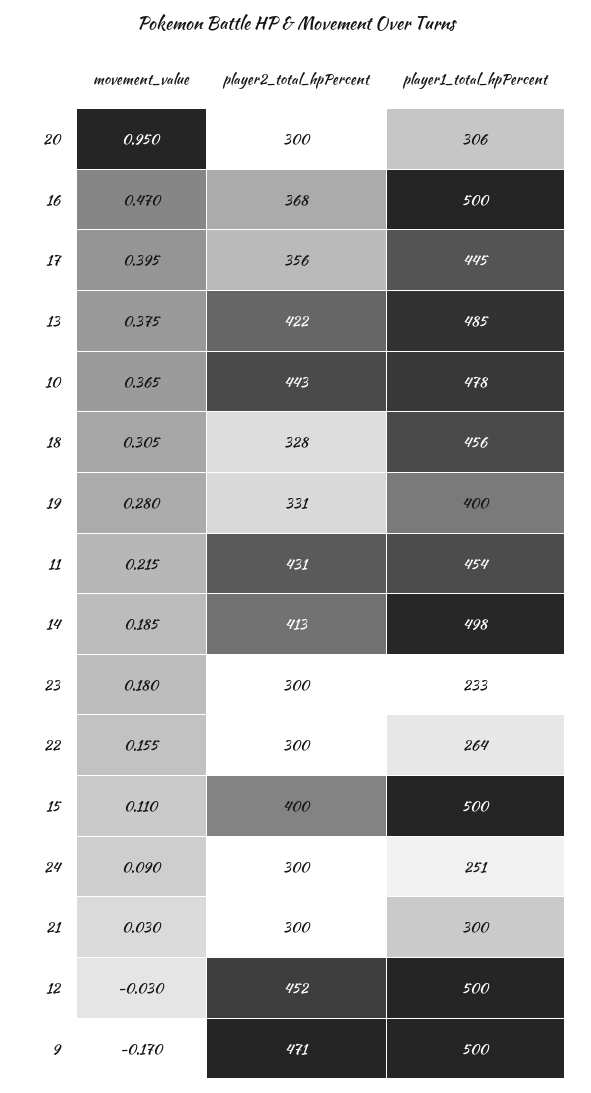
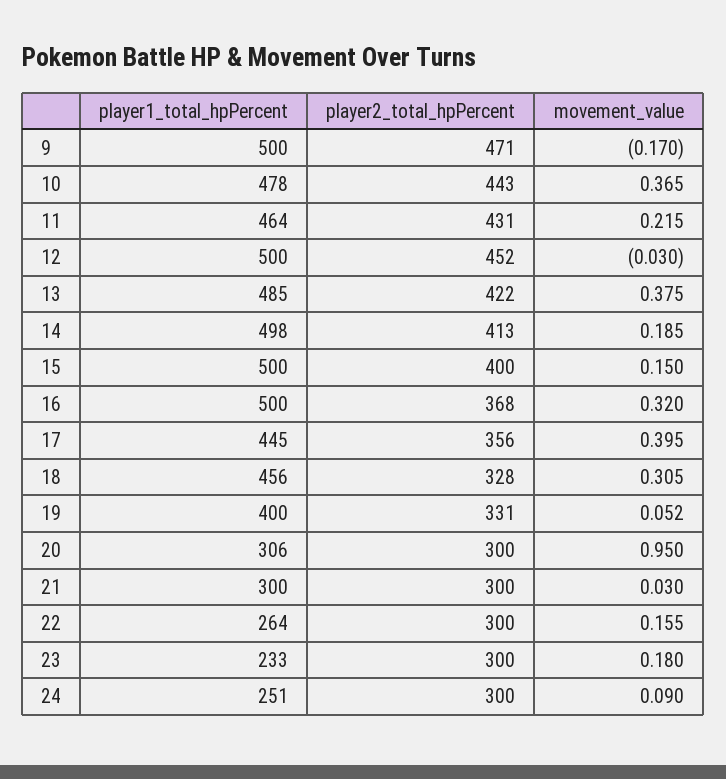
movement_value, 16: 0.47 -> 0.32
movement_value, 19: 0.28 -> 0.052
player1_total_hpPercent, 11: 454 -> 464
movement_value, 15: 0.11 -> 0.15

